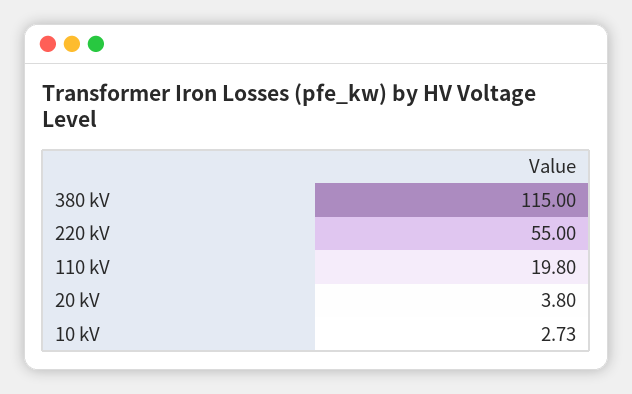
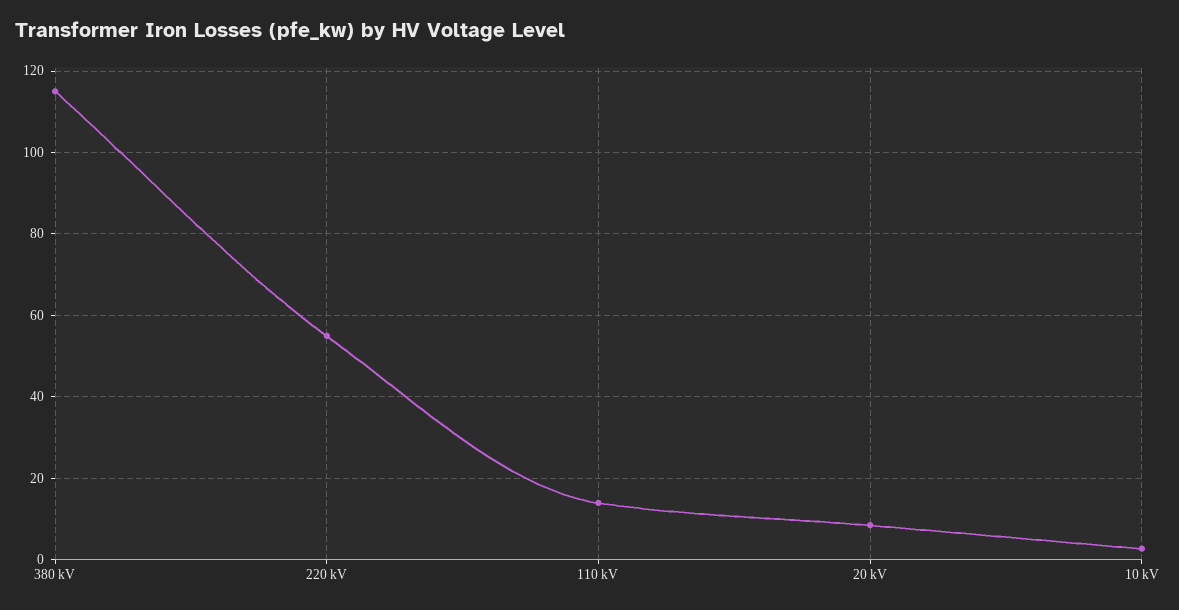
110 kV: 19.8 -> 14
20 kV: 3.8 -> 8

